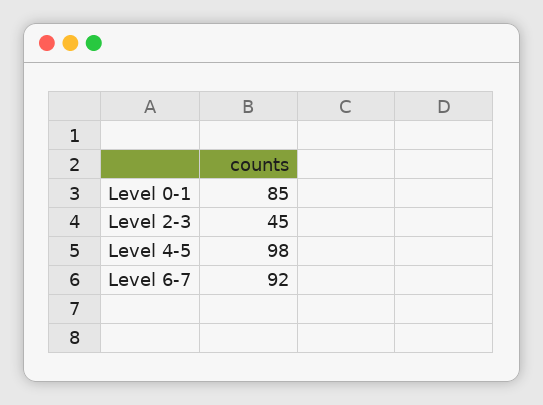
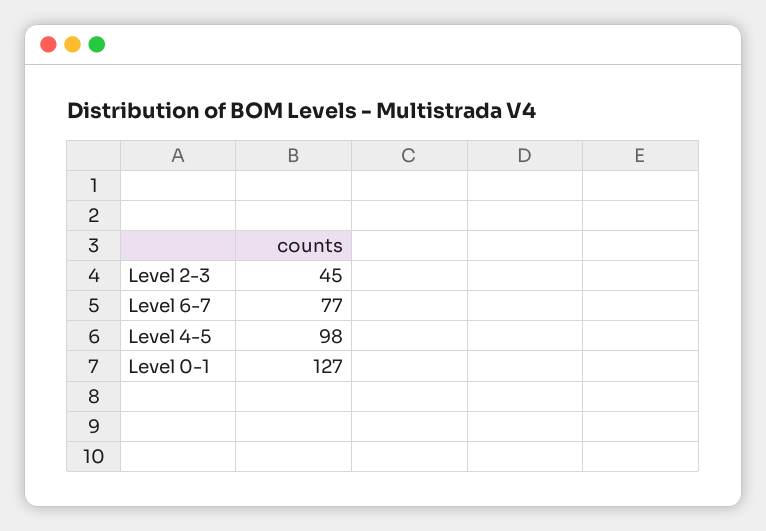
Level 0-1: 85 -> 127
Level 6-7: 92 -> 77

